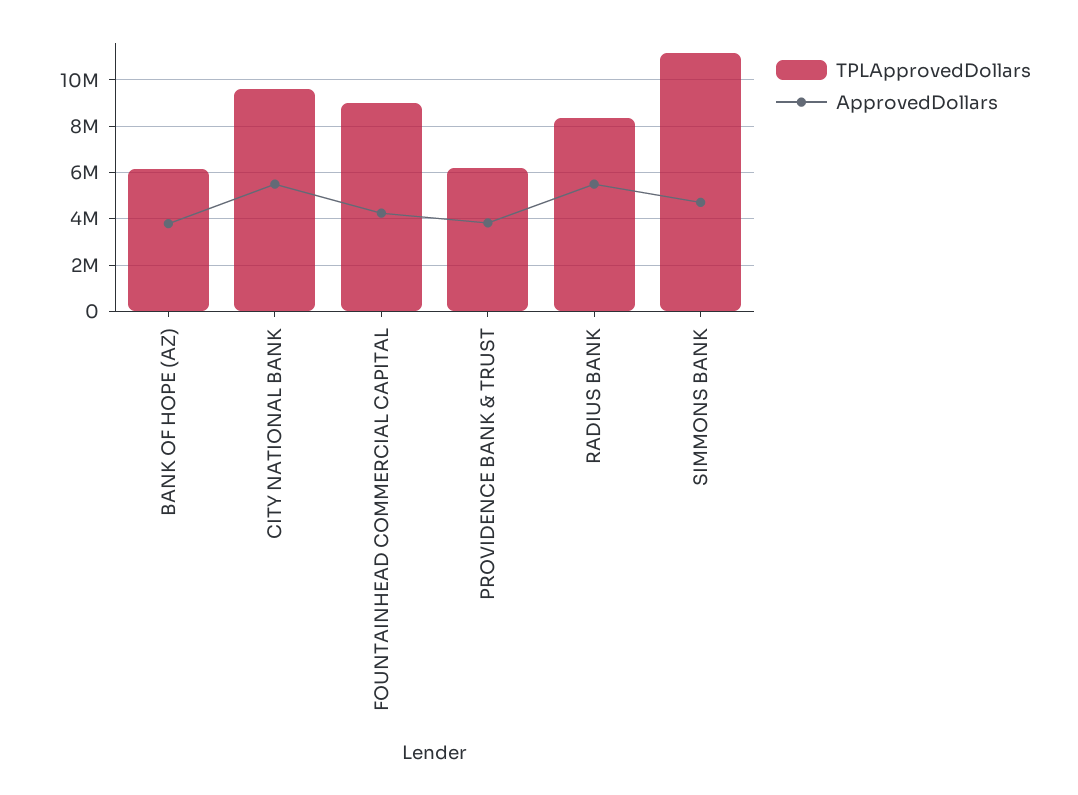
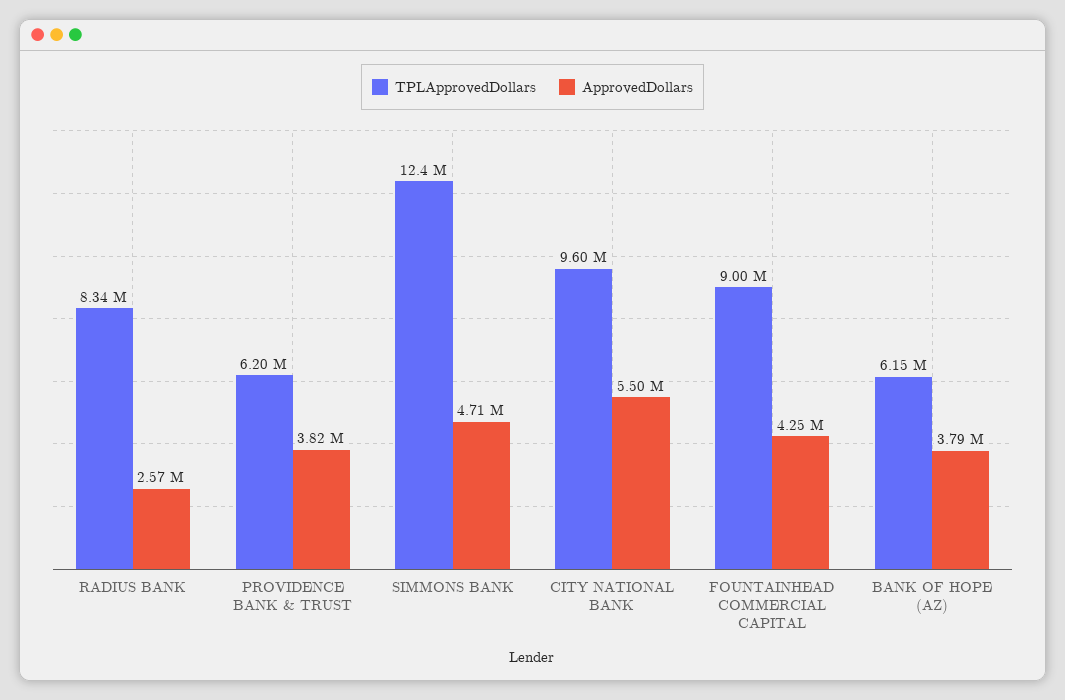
ApprovedDollars, RADIUS BANK: 5500000 -> 2570000
TPLApprovedDollars, SIMMONS BANK: 11000000 -> 12400000

